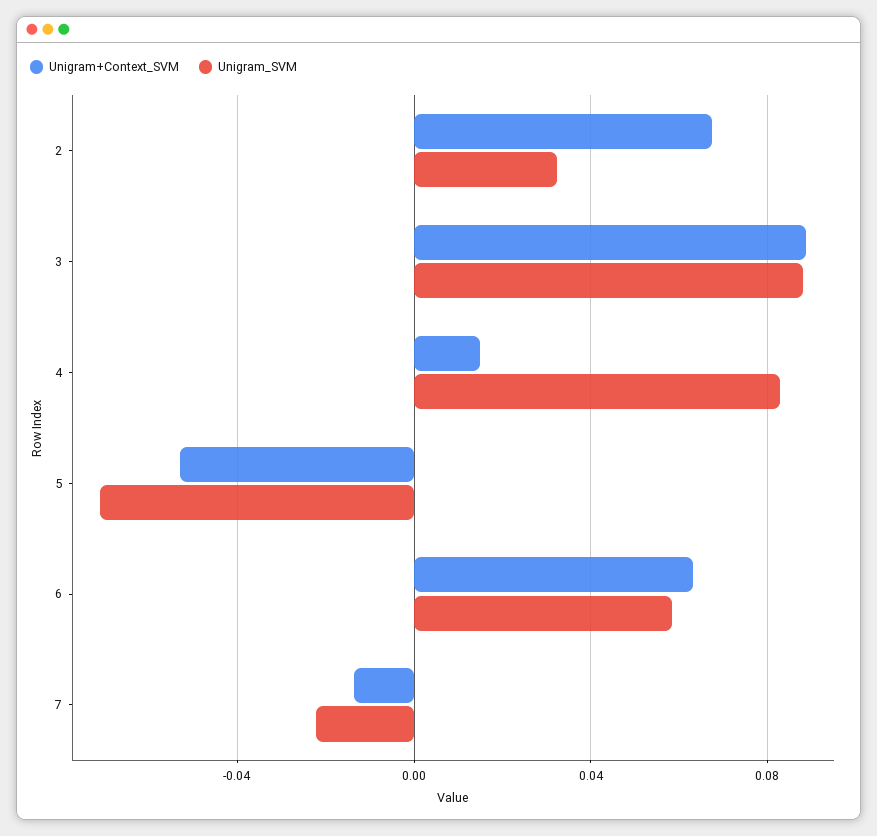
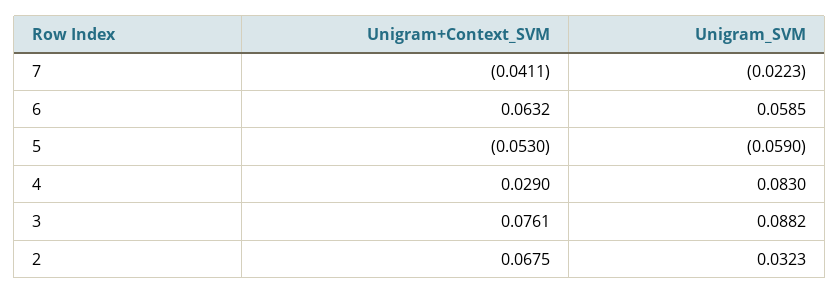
Unigram+Context_SVM, 3: 0.09 -> 0.0761
Unigram+Context_SVM, 4: 0.015 -> 0.029
Unigram_SVM, 5: -0.07 -> -0.059
Unigram+Context_SVM, 7: -0.015 -> -0.0411

